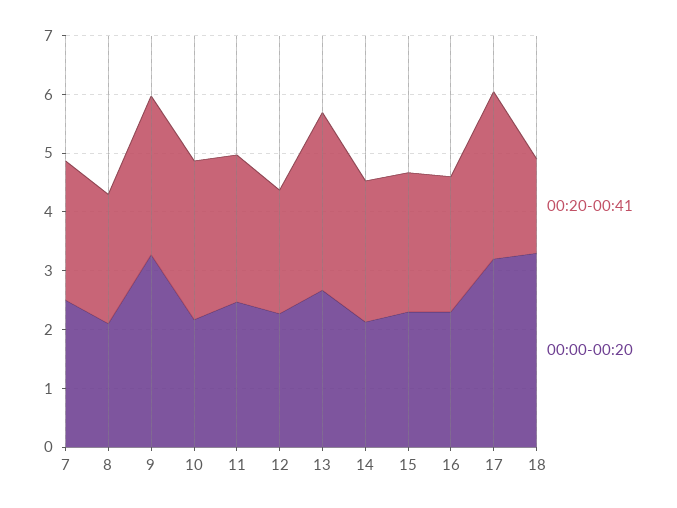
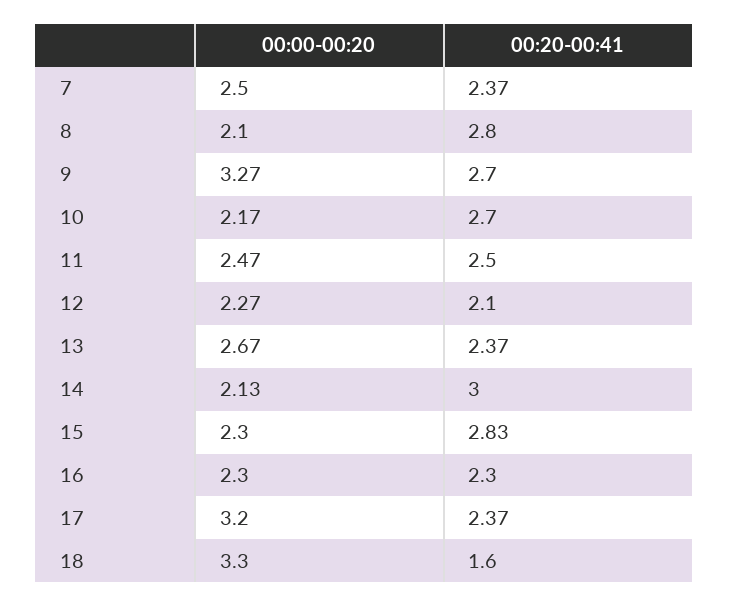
00:20-00:41, 8: 2.2 -> 2.8
00:20-00:41, 13: 3 -> 2.37
00:20-00:41, 14: 2.4 -> 3
00:20-00:41, 15: 2.4 -> 2.83
00:20-00:41, 17: 2.8 -> 2.37

